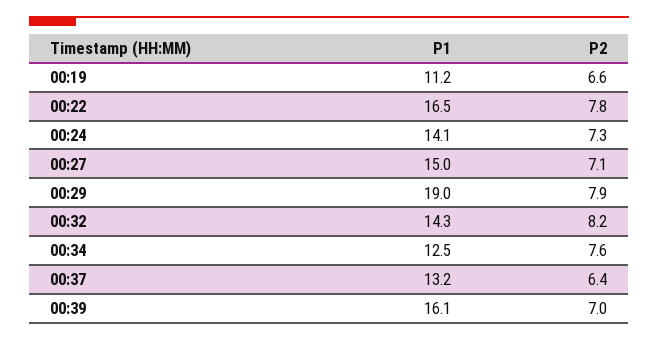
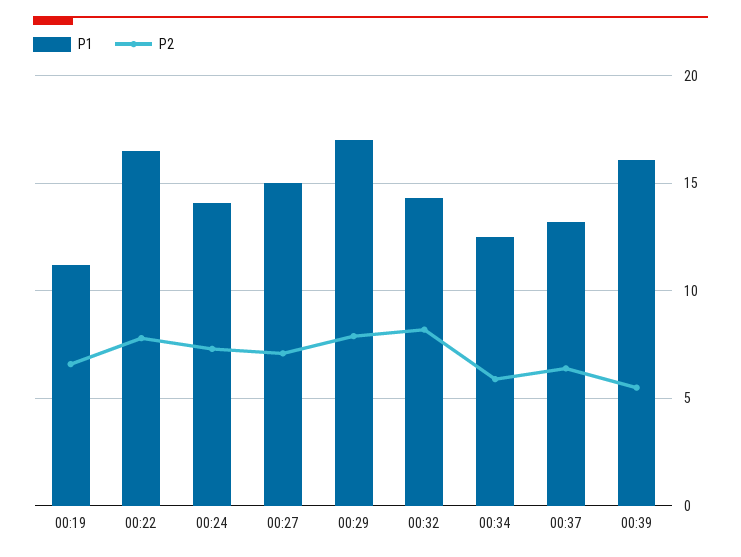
P1, 00:29: 19 -> 17
P2, 00:34: 7.6 -> 6
P2, 00:39: 7 -> 5.5

